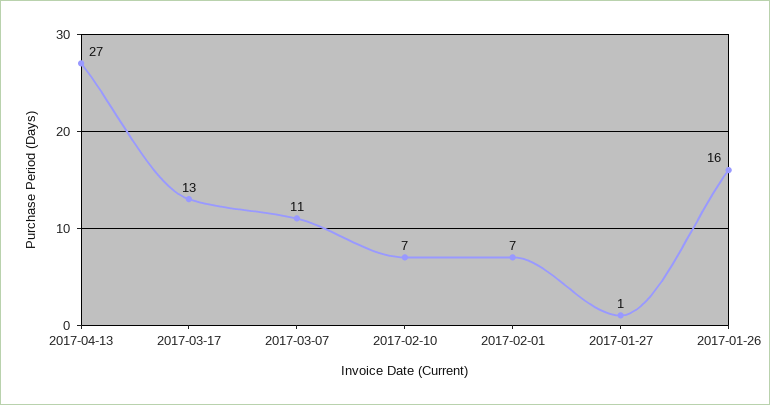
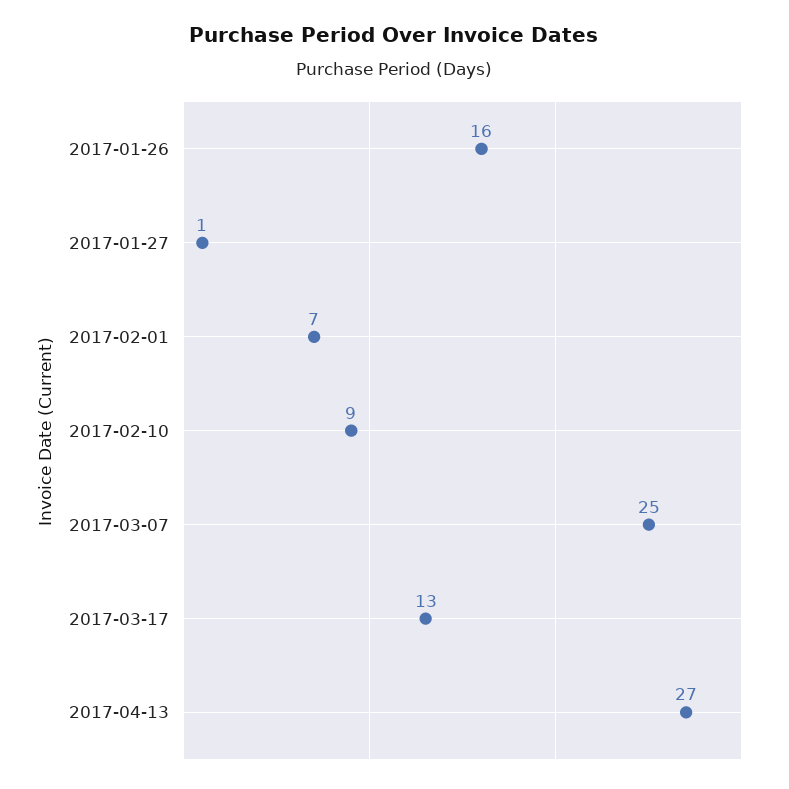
2017-03-07: 11 -> 25
2017-02-10: 7 -> 9

